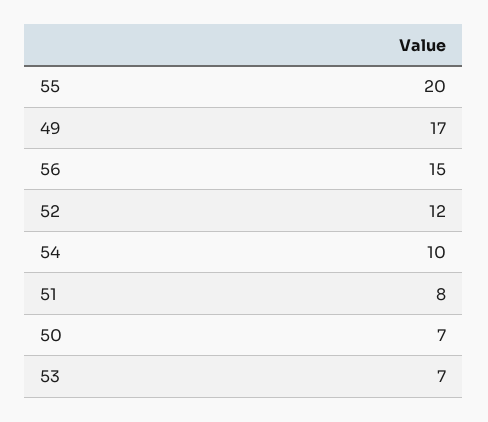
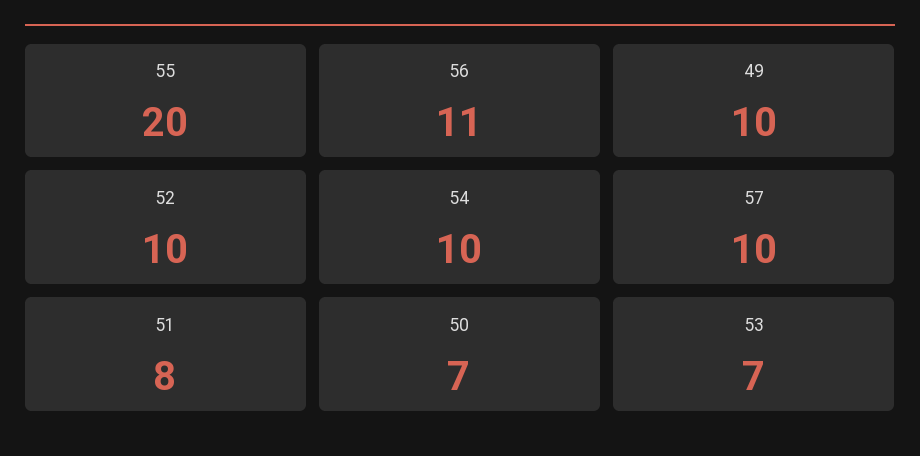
49: 17 -> 10
56: 15 -> 11
52: 12 -> 10
57: none -> 10

